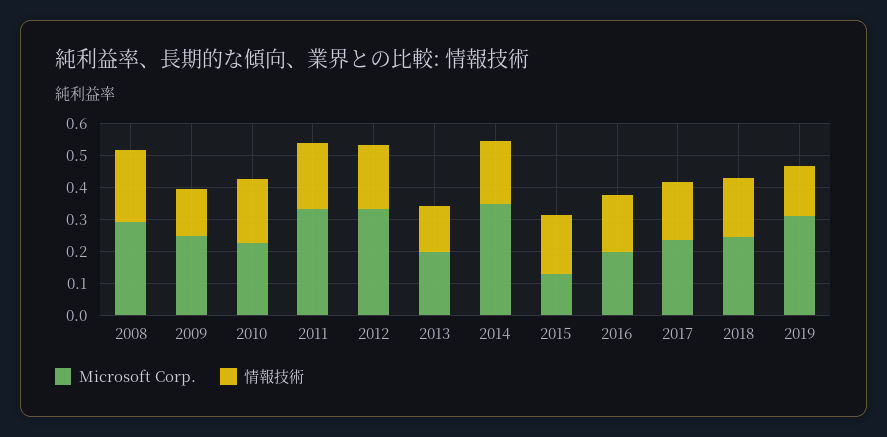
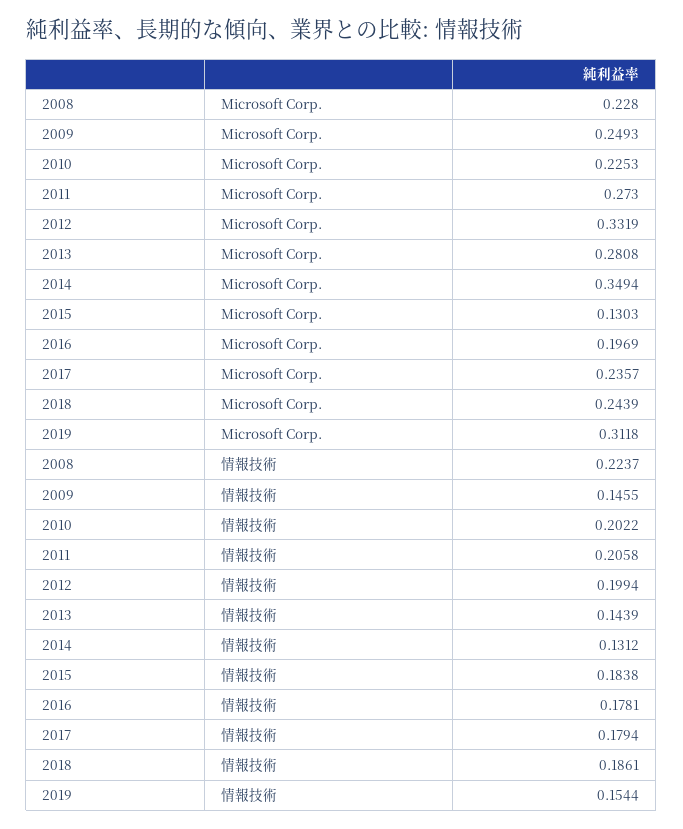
Microsoft Corp., 2008: 0.3 -> 0.228
Microsoft Corp., 2011: 0.325 -> 0.273
Microsoft Corp., 2013: 0.2 -> 0.2808
情報技術, 2014: 0.2 -> 0.1312

